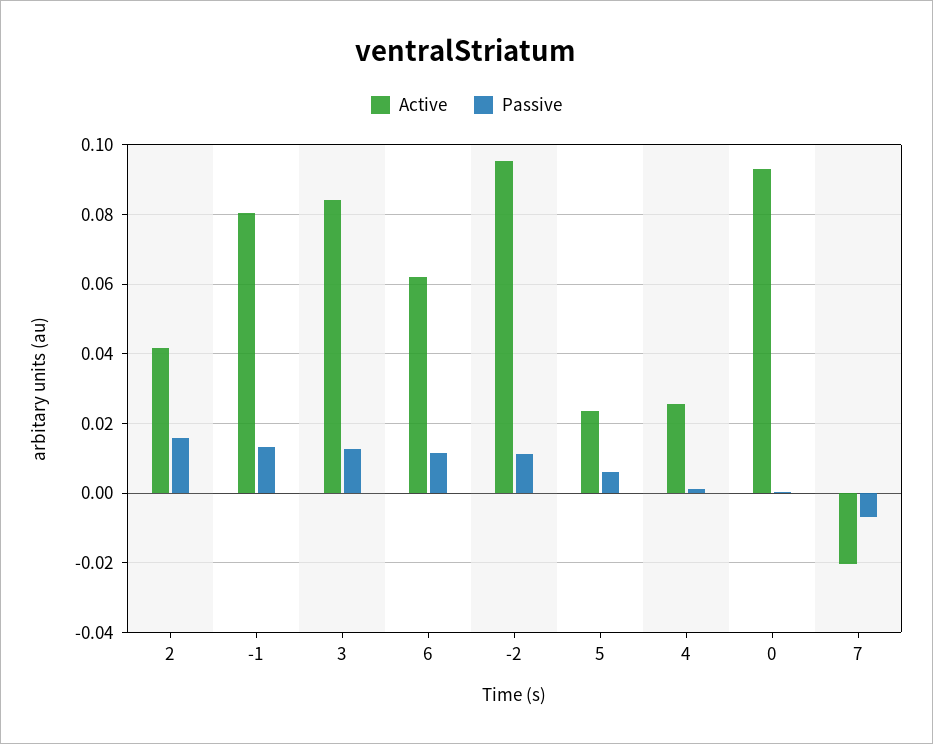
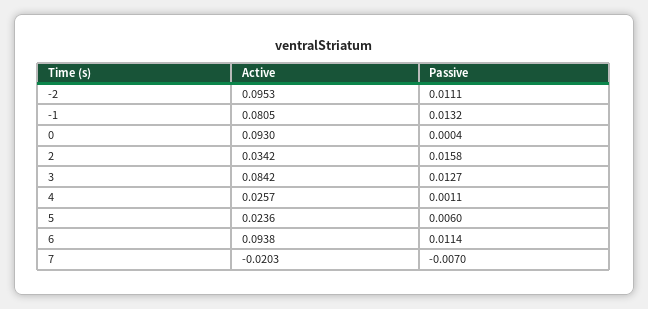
Active, 2: 0.042 -> 0.0342
Active, 6: 0.062 -> 0.0938

